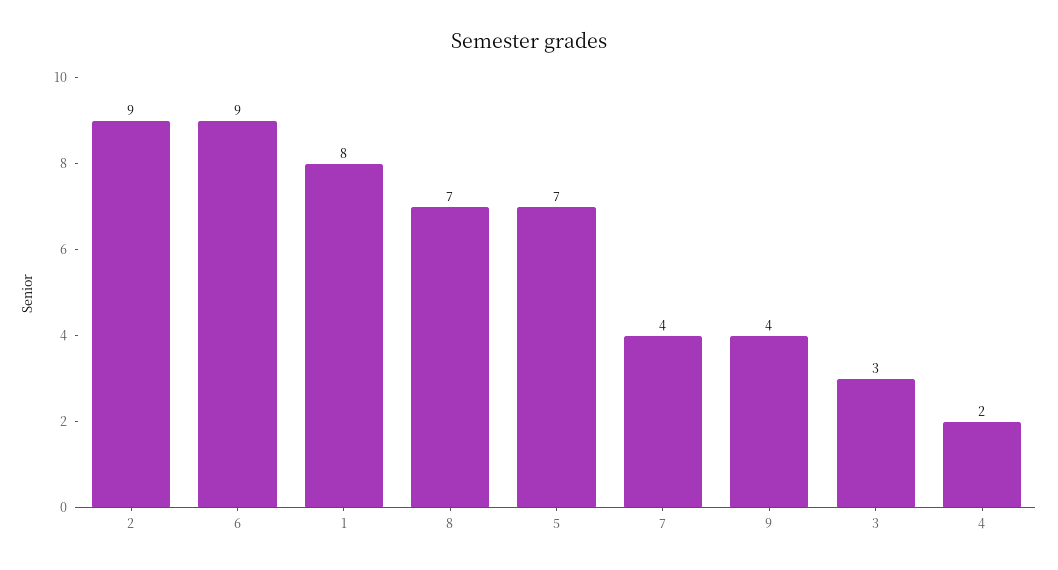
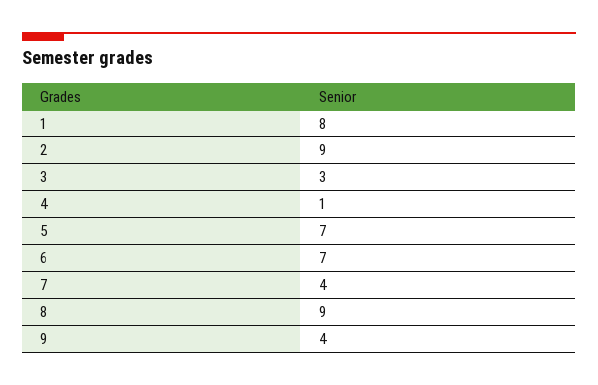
6: 9 -> 7
8: 7 -> 9
4: 2 -> 1

